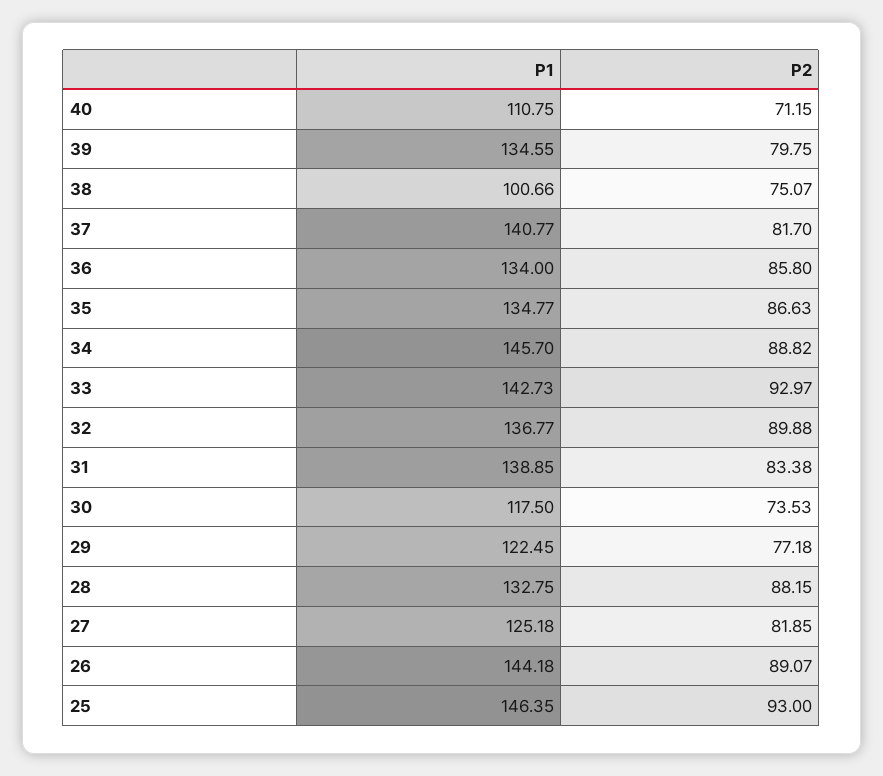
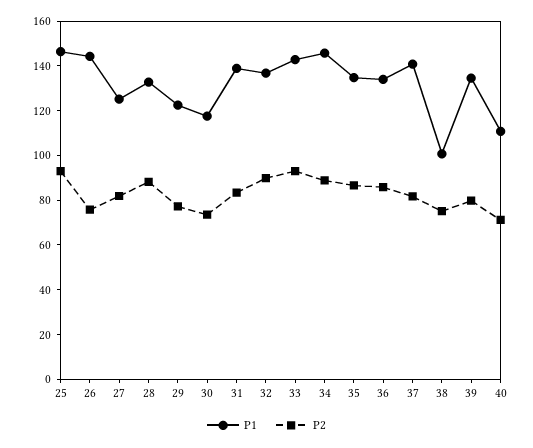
P2, 26: 89.07 -> 75

